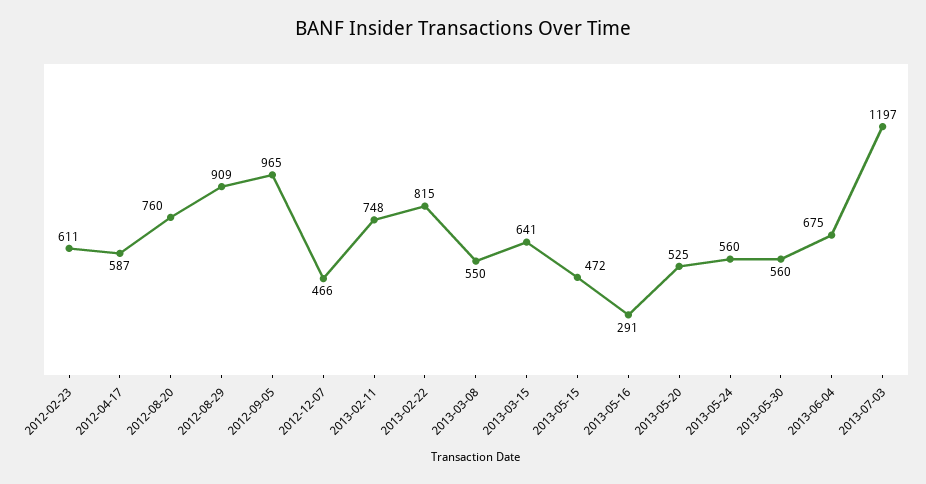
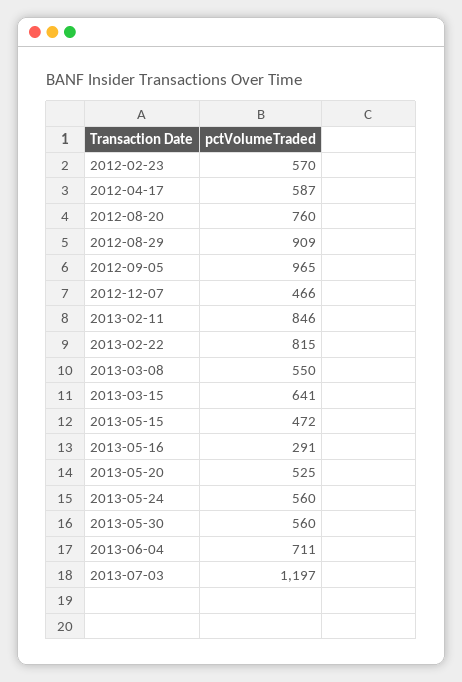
2012-02-23: 611 -> 570
2013-02-11: 748 -> 846
2013-06-04: 675 -> 711

